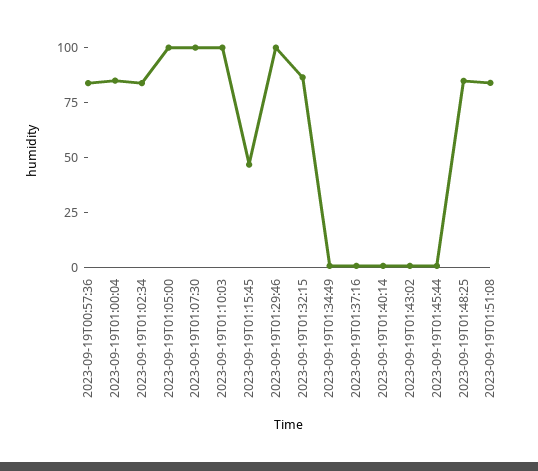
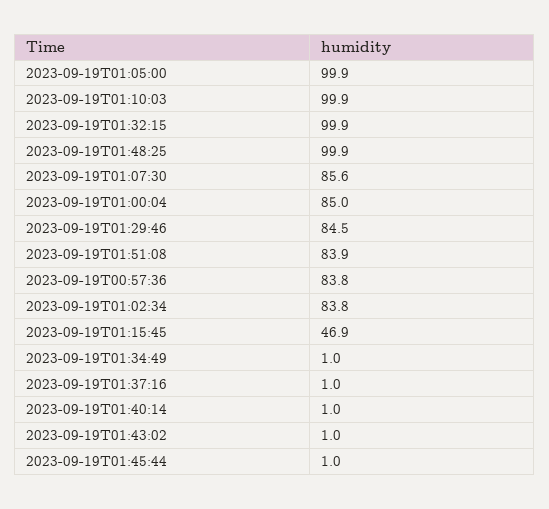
2023-09-19T01:07:30: 100 -> 85.6
2023-09-19T01:29:46: 100 -> 84.5
2023-09-19T01:32:15: 85 -> 99.9
2023-09-19T01:48:25: 85 -> 99.9

